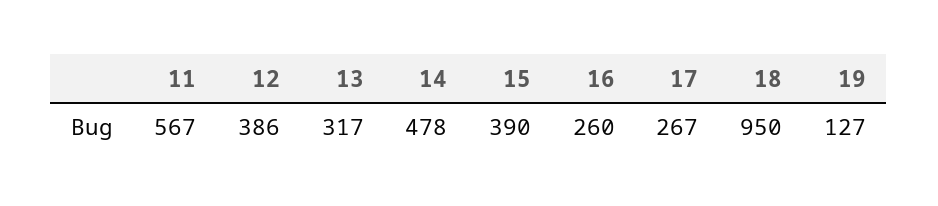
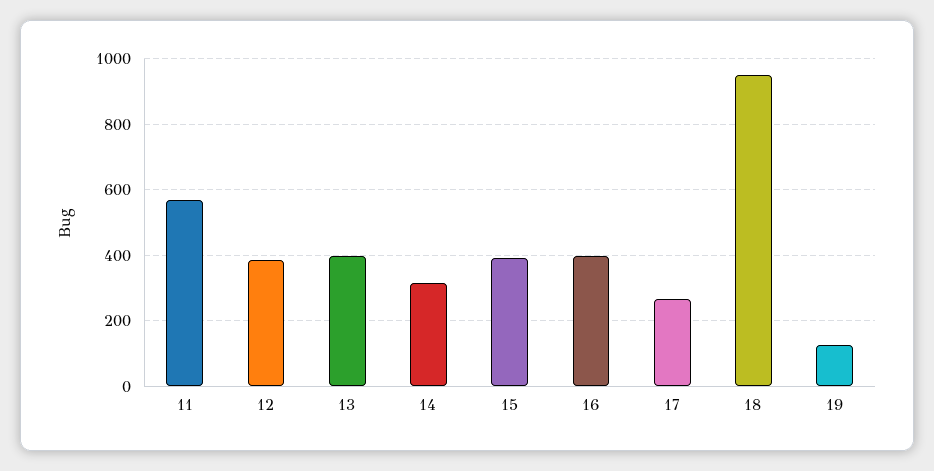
13: 317 -> 400
14: 478 -> 320
16: 260 -> 400

